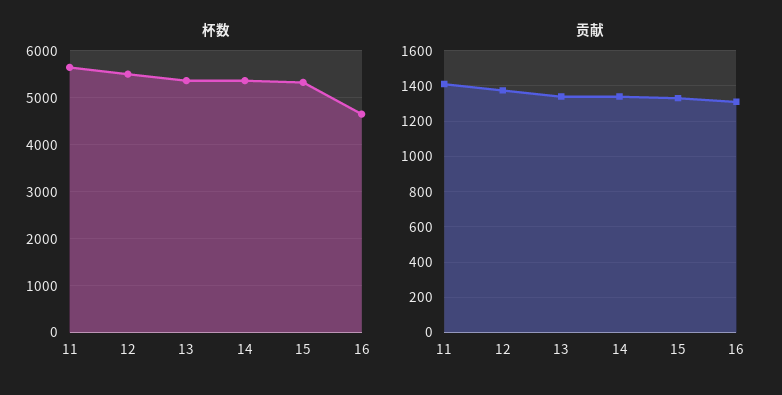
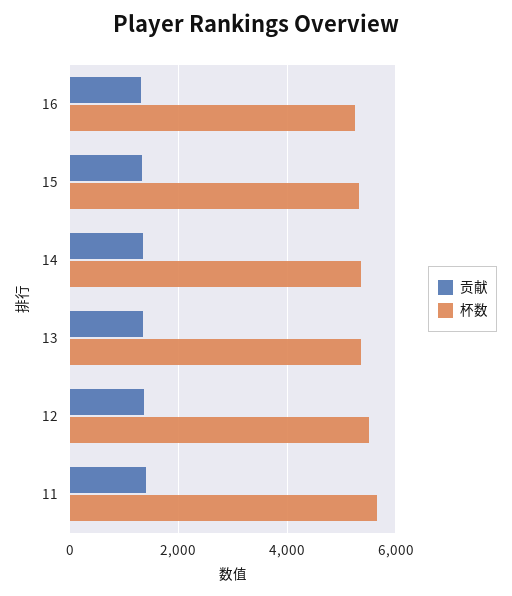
杯数, 16: 4600 -> 5200

